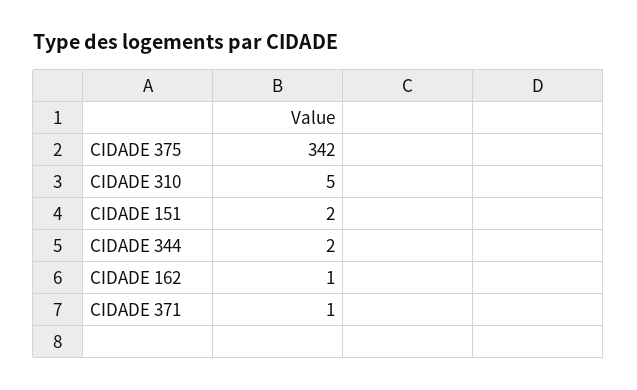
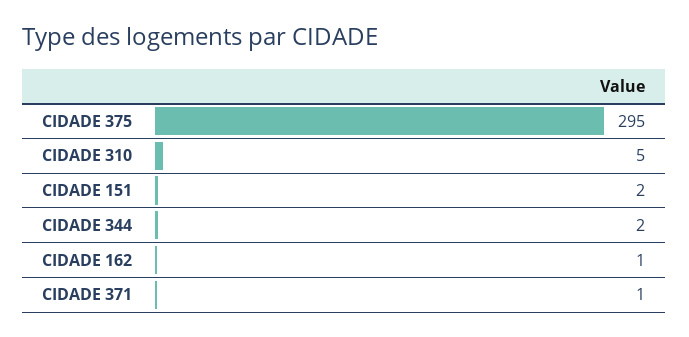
CIDADE 375: 342 -> 295

